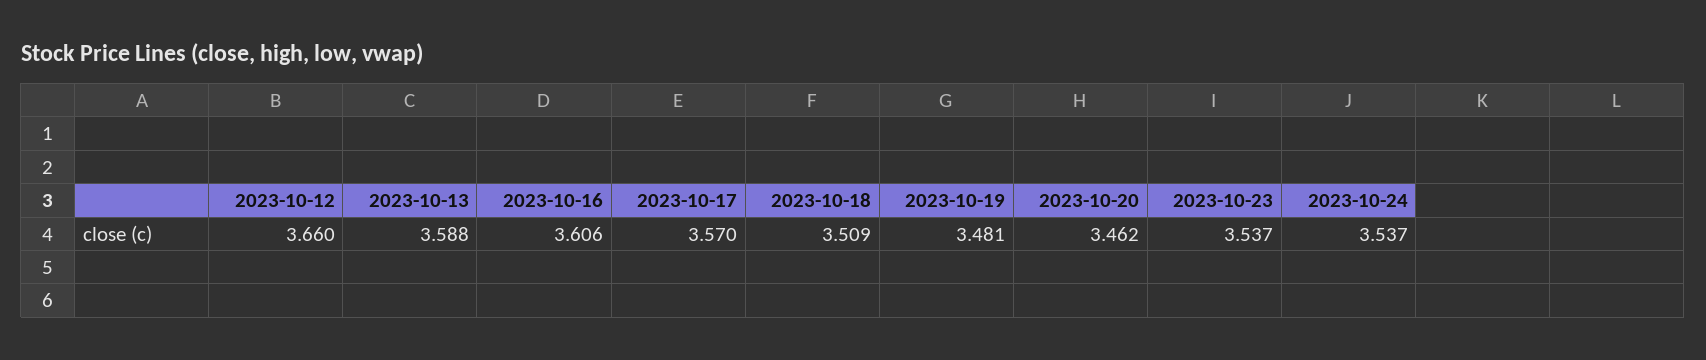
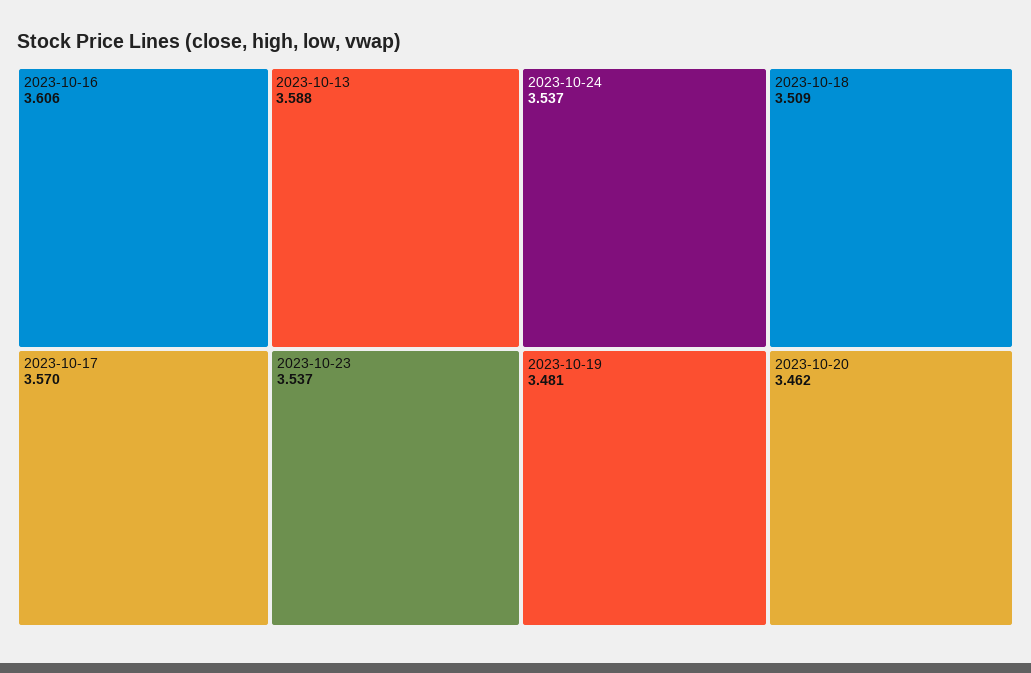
2023-10-12: 3.66 -> none

